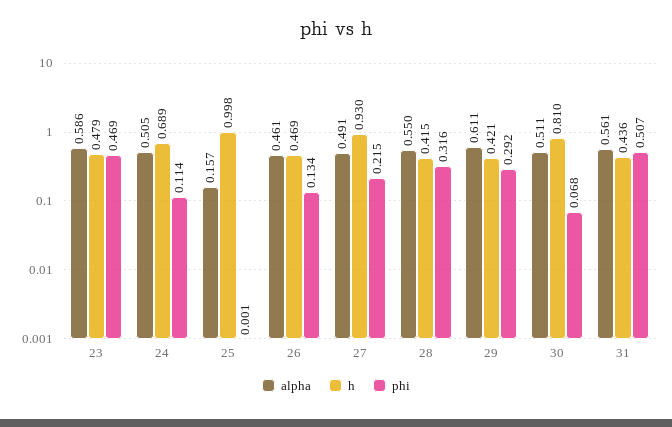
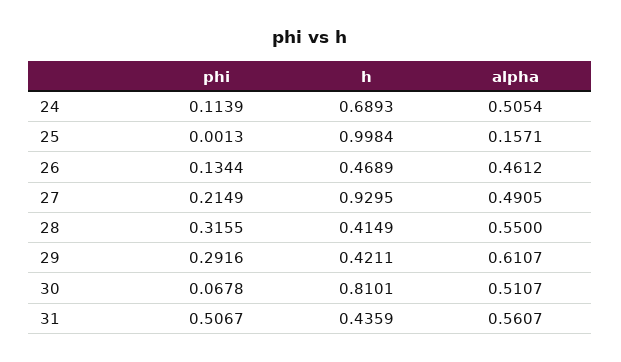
alpha, 23: 0.586 -> none
h, 23: 0.479 -> none
phi, 23: 0.469 -> none

